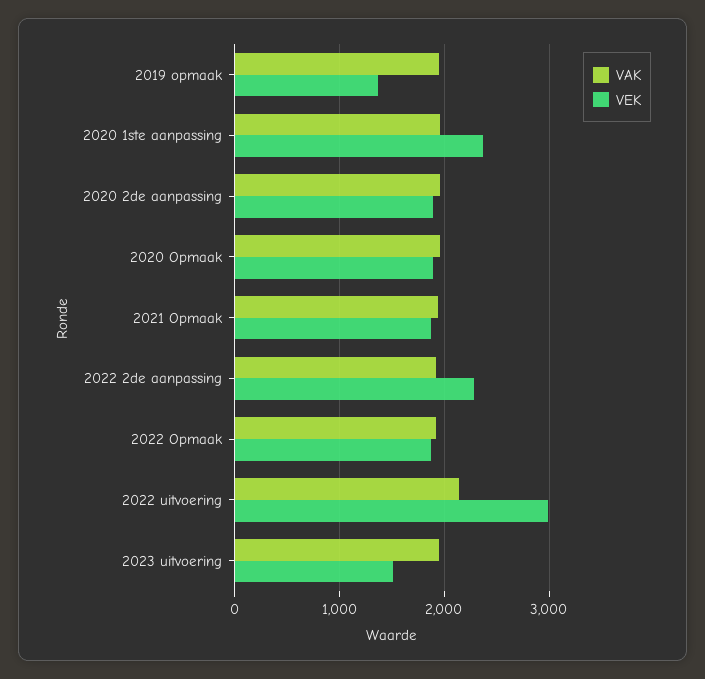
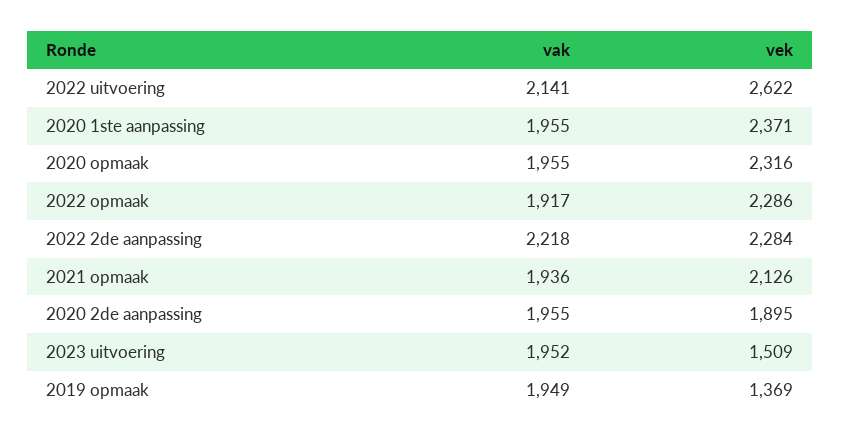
VEK, 2020 Opmaak: 1900 -> 2316
VEK, 2021 Opmaak: 1900 -> 2126
VAK, 2022 2de aanpassing: 1900 -> 2218
VEK, 2022 Opmaak: 1900 -> 2286
VEK, 2022 uitvoering: 3000 -> 2622

